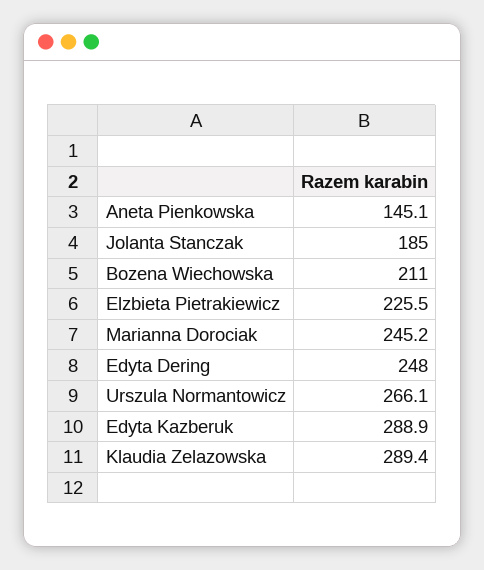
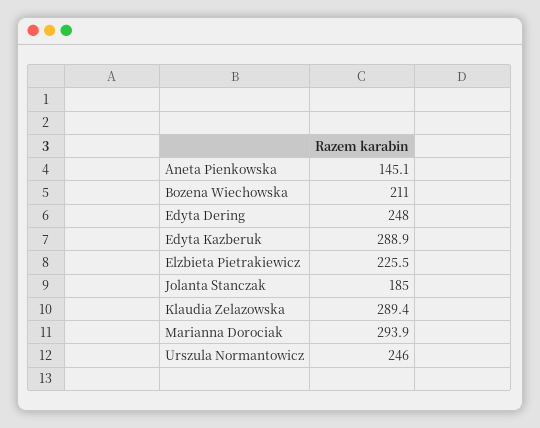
Marianna Dorociak: 245.2 -> 293.9
Urszula Normantowicz: 266.1 -> 246

